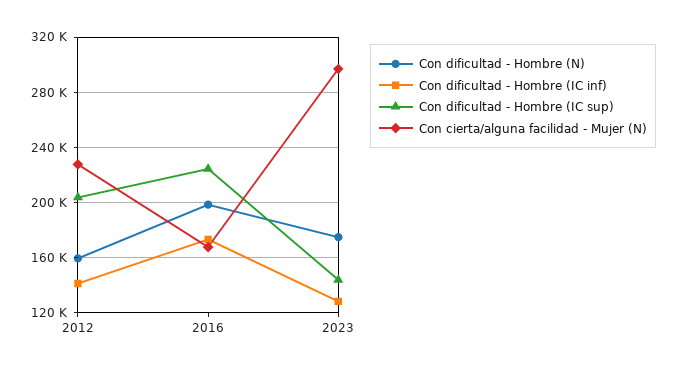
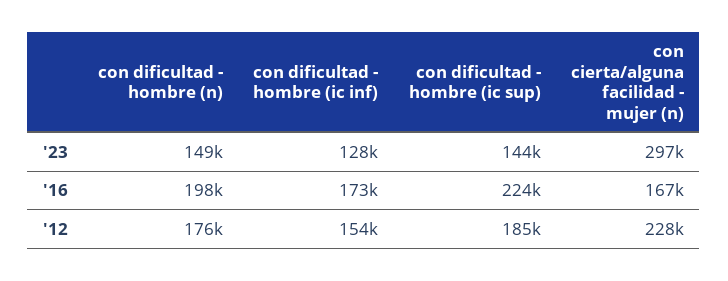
Con dificultad - Hombre (N), 2012: 160000 -> 176000
Con dificultad - Hombre (IC inf), 2012: 140000 -> 154000
Con dificultad - Hombre (IC sup), 2012: 205000 -> 185000
Con dificultad - Hombre (N), 2023: 175000 -> 149000

